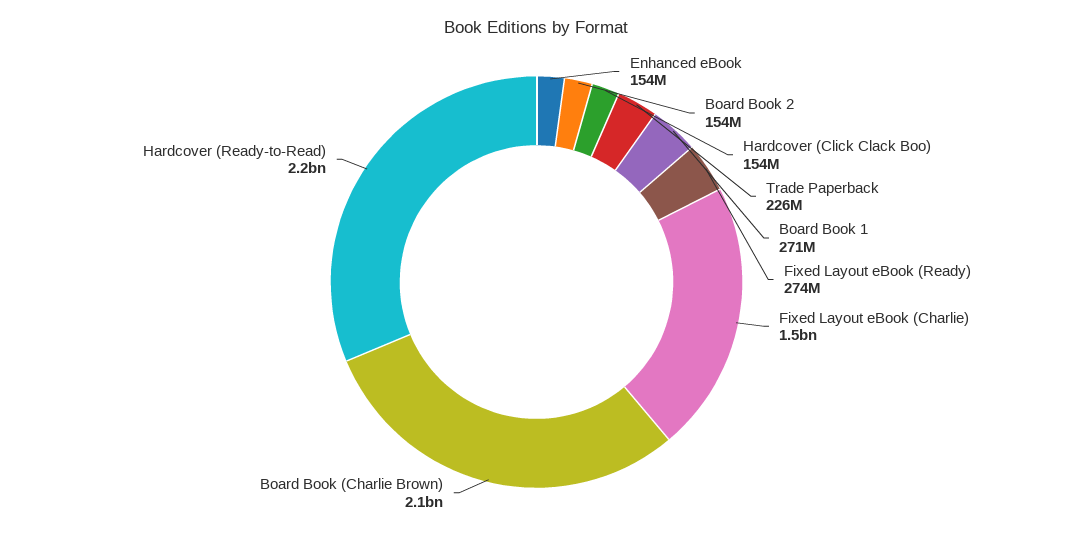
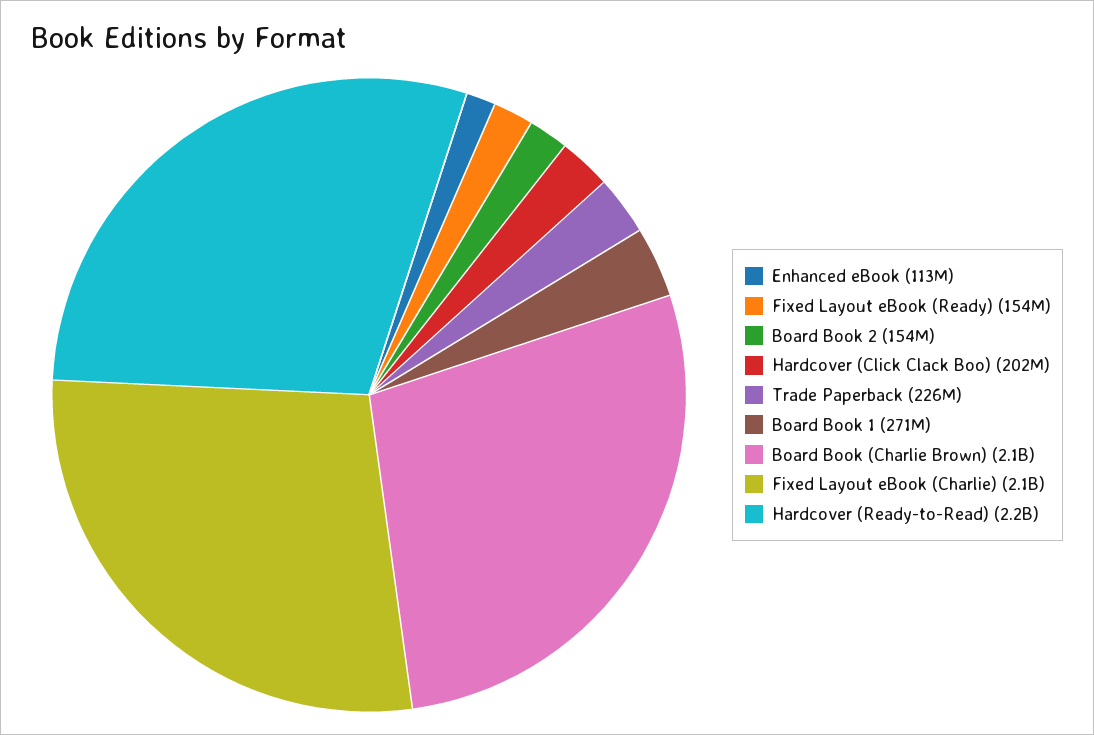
Enhanced eBook: 154000000 -> 113000000
Hardcover (Click Clack Boo): 154000000 -> 202000000
Fixed Layout eBook (Ready): 274000000 -> 154000000
Fixed Layout eBook (Charlie): 1500000000 -> 2100000000

